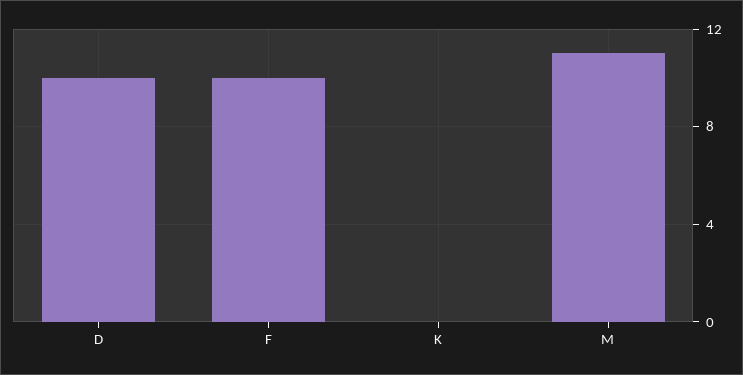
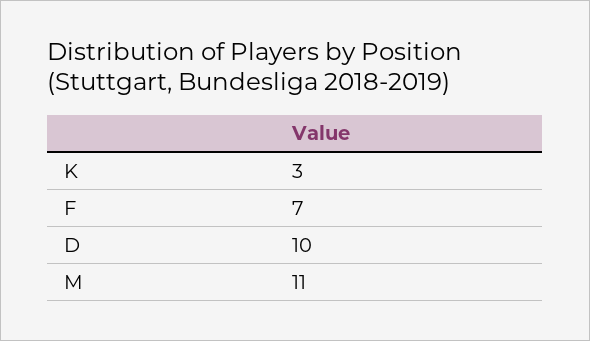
F: 10 -> 7
K: 0 -> 3

